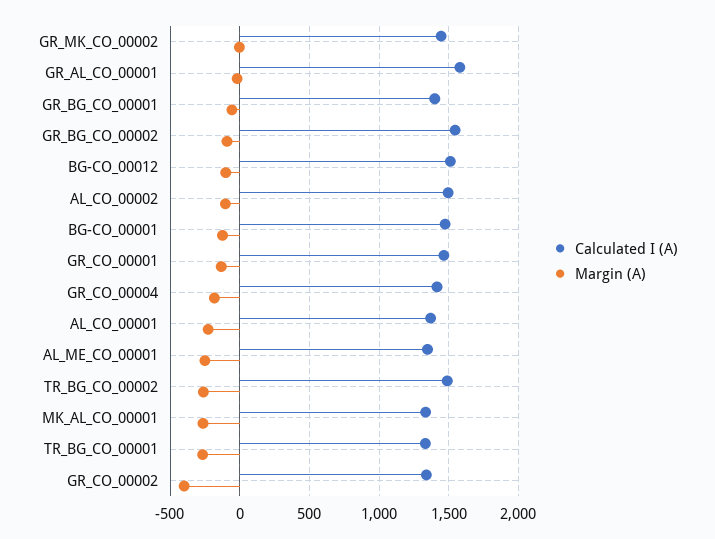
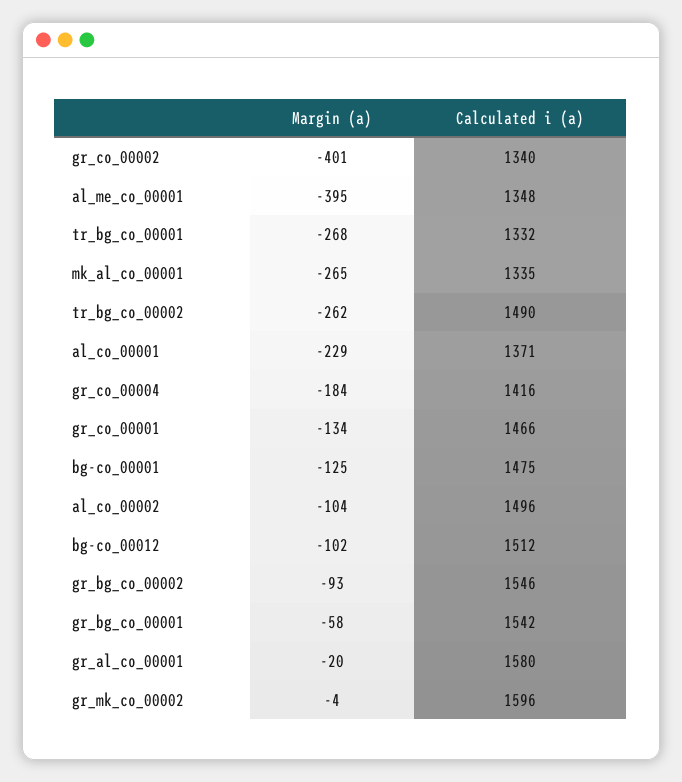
Calculated I (A), GR_MK_CO_00002: 1450 -> 1596
Calculated I (A), GR_BG_CO_00001: 1400 -> 1542
Margin (A), AL_ME_CO_00001: -250 -> -395

